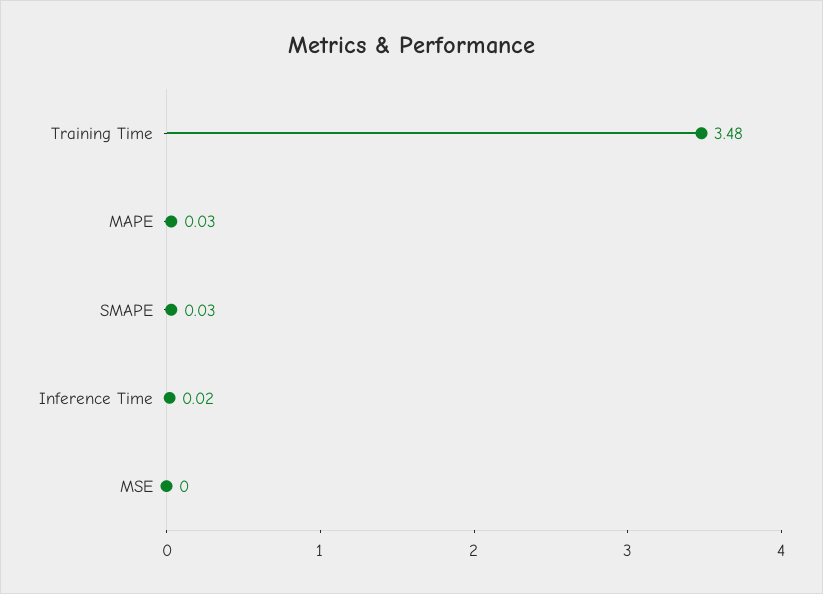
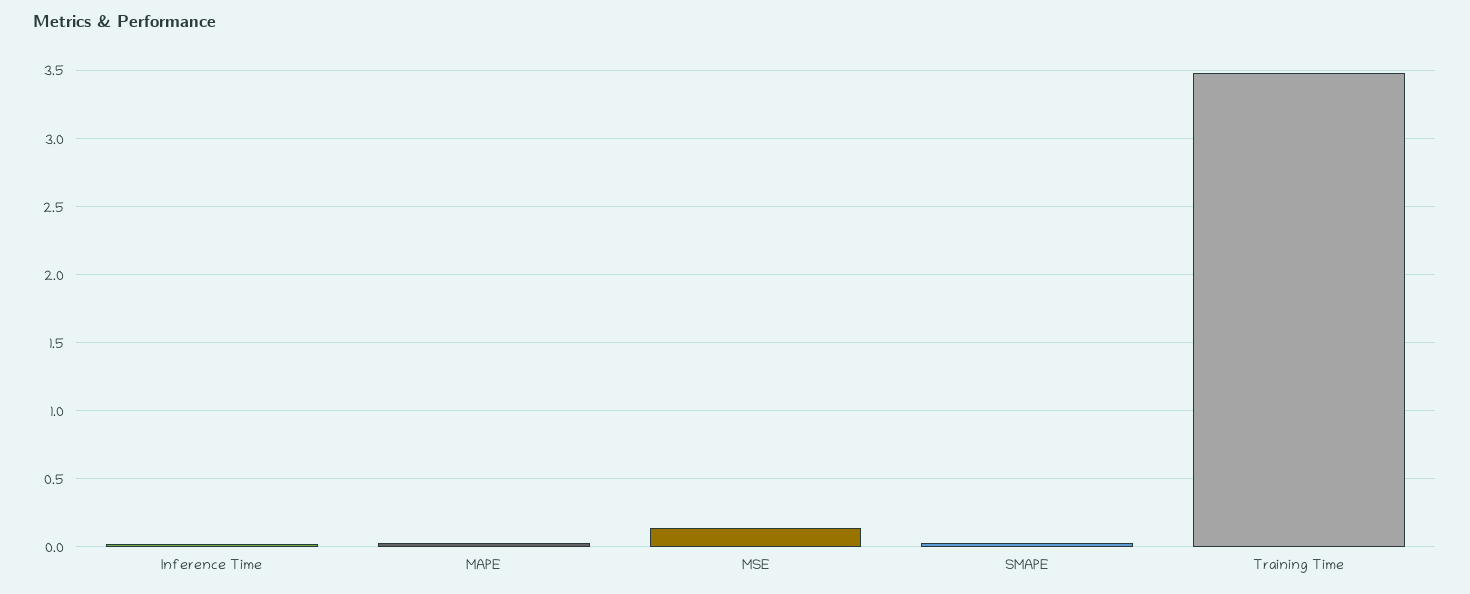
MSE: 0 -> 0.15

